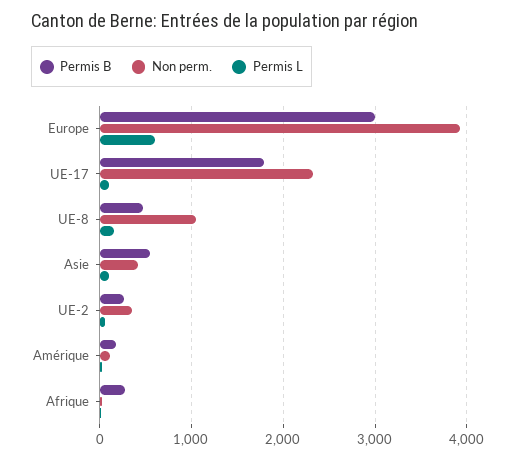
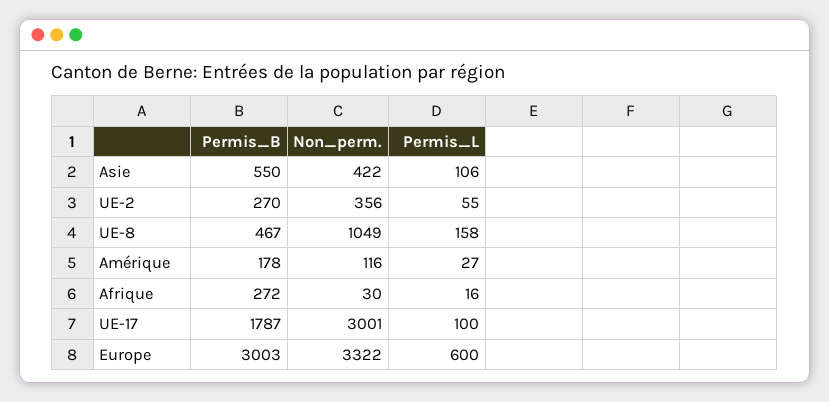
Non perm., Europe: 3900 -> 3322
Non perm., UE-17: 2300 -> 3001

